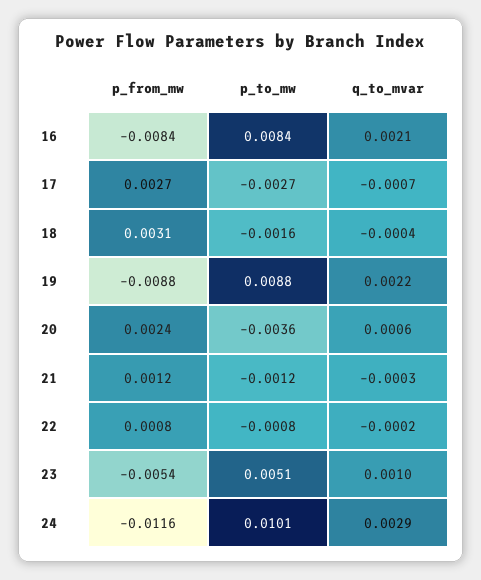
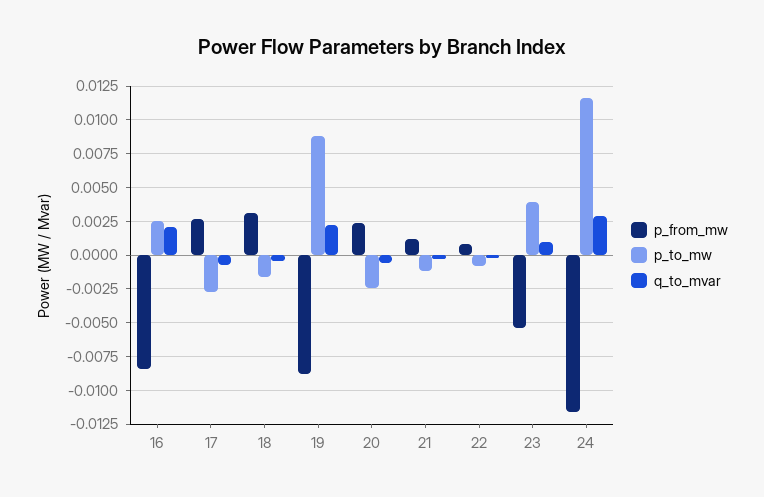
p_to_mw, 16: 0.0084 -> 0.0025
p_to_mw, 20: -0.0036 -> -0.0025
q_to_mvar, 20: 0.0006 -> -0.0005
p_to_mw, 23: 0.0051 -> 0.004
p_to_mw, 24: 0.0101 -> 0.0115

